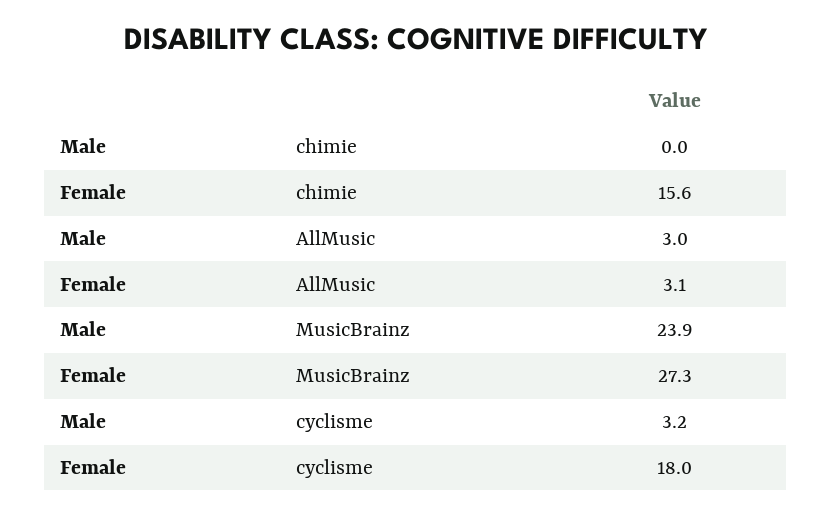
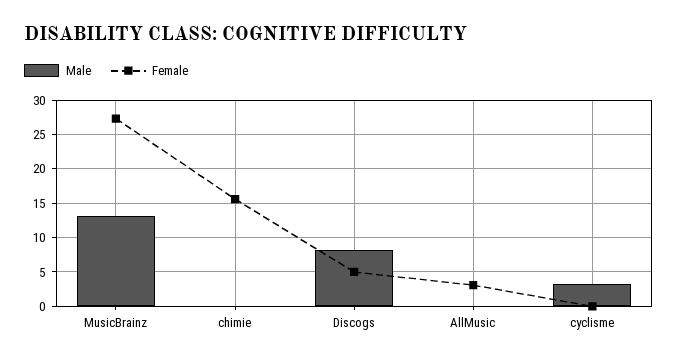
Male, AllMusic: 3 -> 0
Male, MusicBrainz: 23.9 -> 13
Female, cyclisme: 18 -> 0
Male, Discogs: none -> 8
Female, Discogs: none -> 5

